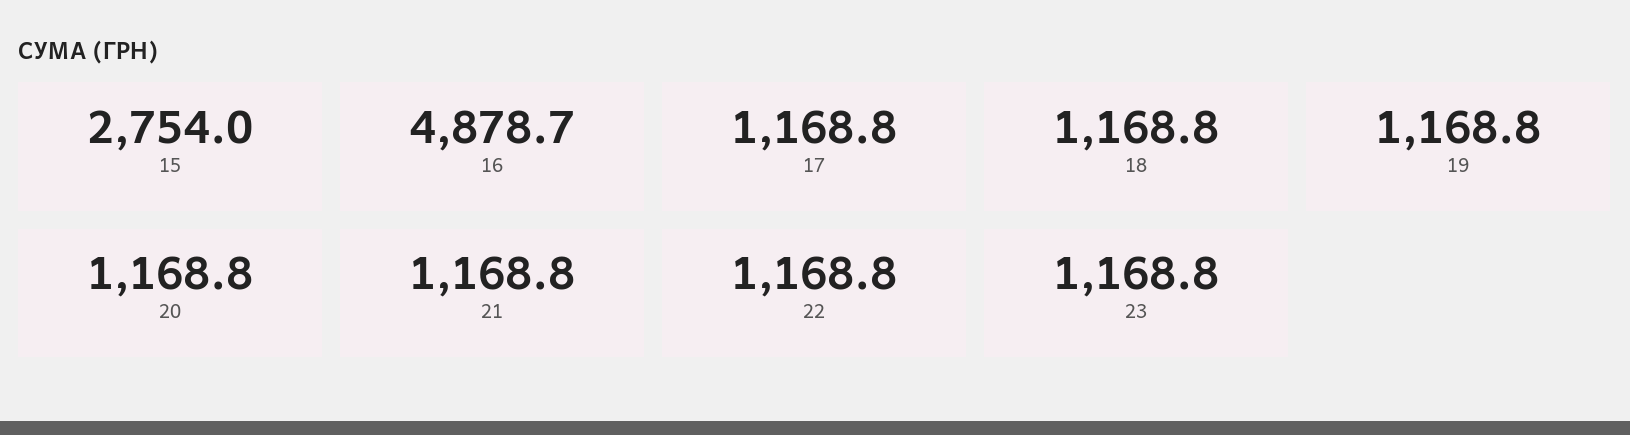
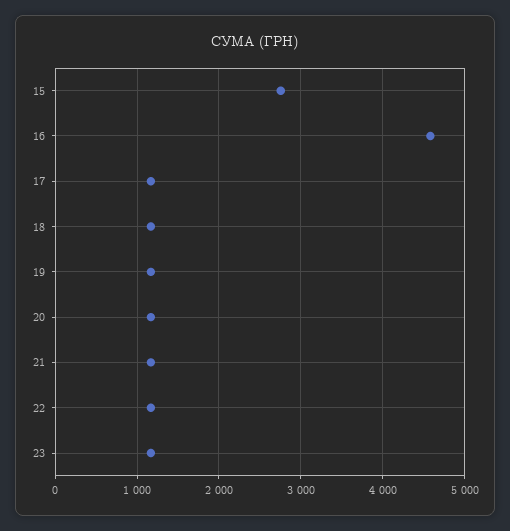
16: 4878.7 -> 4600

